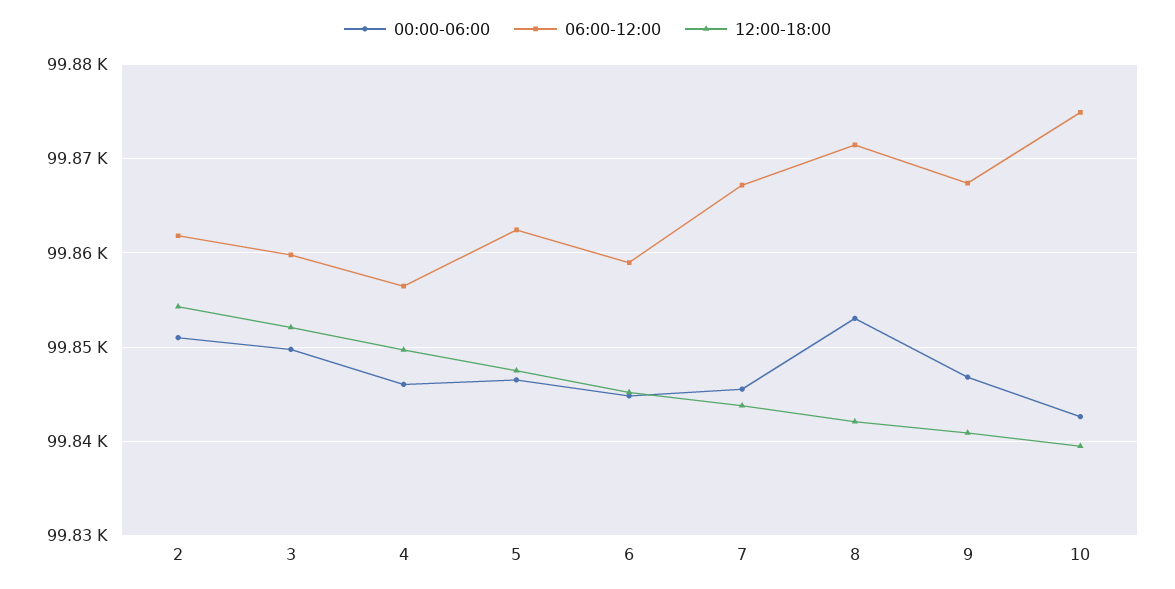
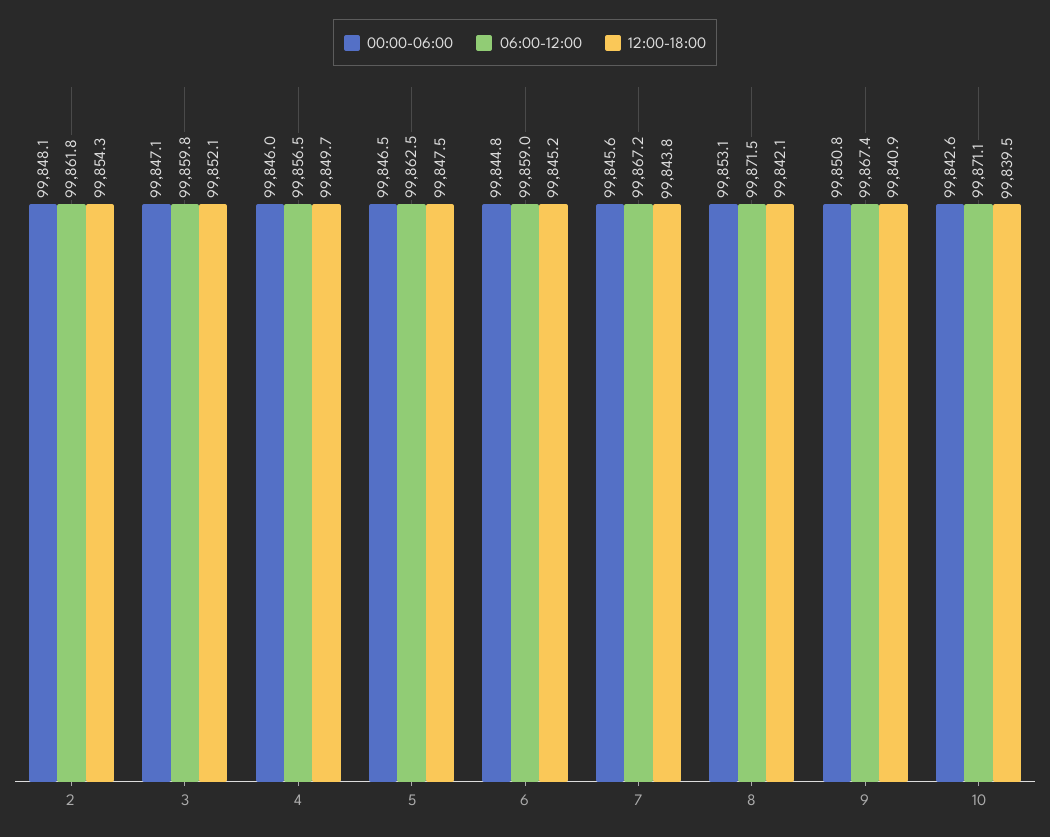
00:00-06:00, 2: 99851 -> 99848.1
00:00-06:00, 3: 99850 -> 99847.1
00:00-06:00, 9: 99847 -> 99850.8
06:00-12:00, 10: 99875 -> 99871.1

